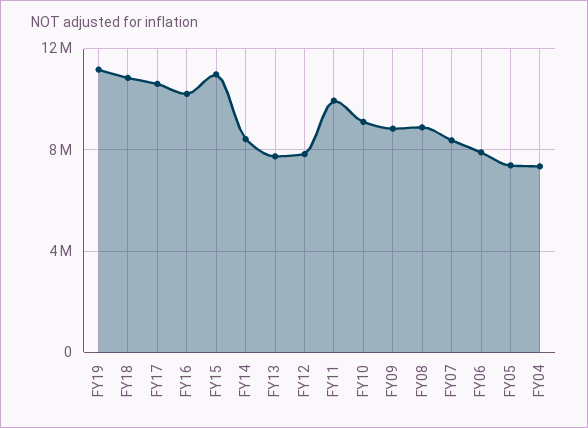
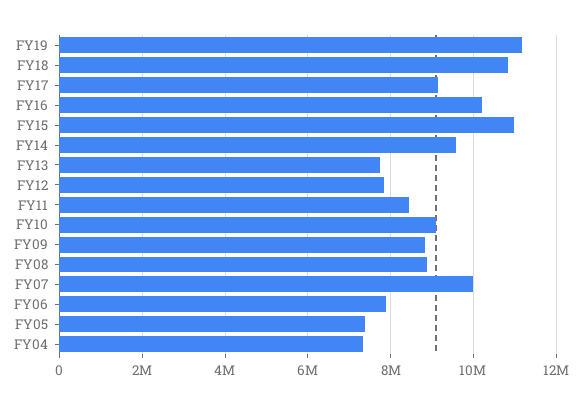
FY17: 10500000 -> 9200000
FY14: 8500000 -> 9600000
FY11: 10000000 -> 8400000
FY07: 8500000 -> 10000000

